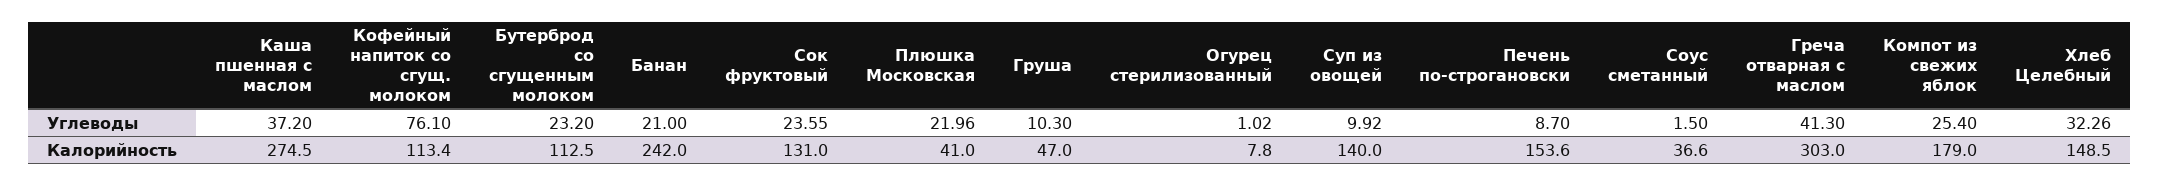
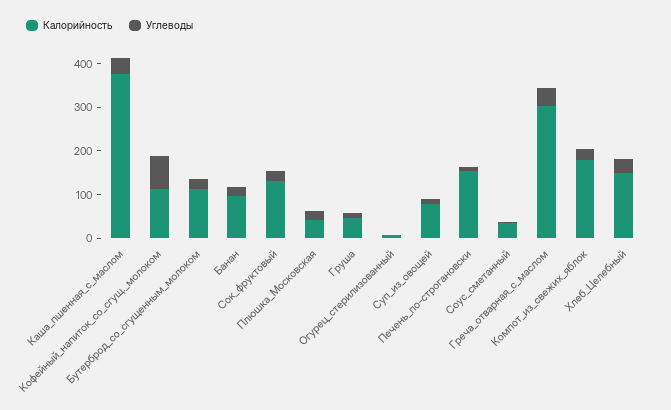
Калорийность, Каша пшенная с маслом: 274.5 -> 380
Калорийность, Банан: 242 -> 100
Калорийность, Суп из овощей: 140 -> 80

